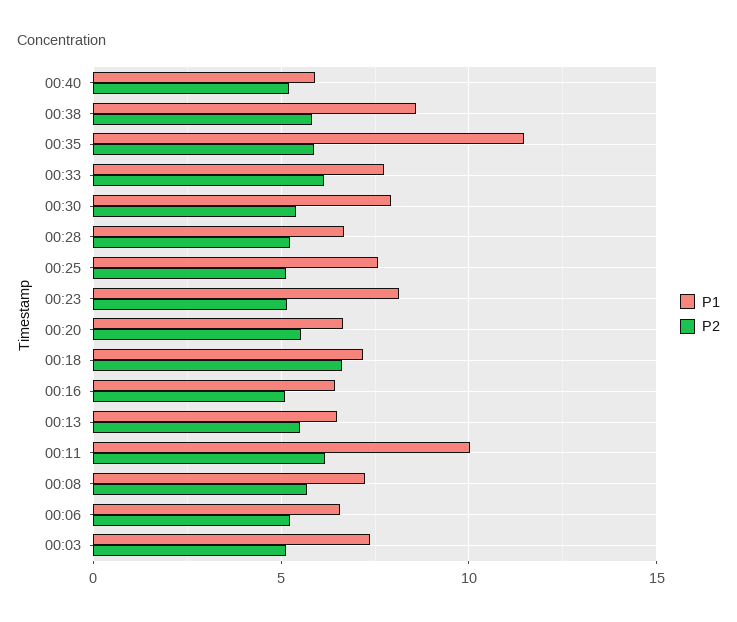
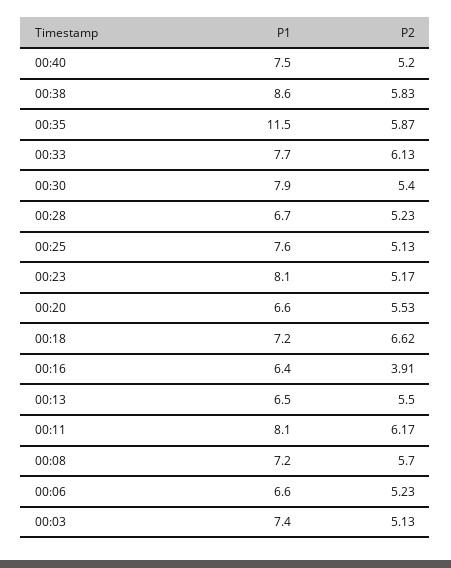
P1, 00:40: 6 -> 7.5
P2, 00:16: 5 -> 3.91
P1, 00:11: 10 -> 8.1

